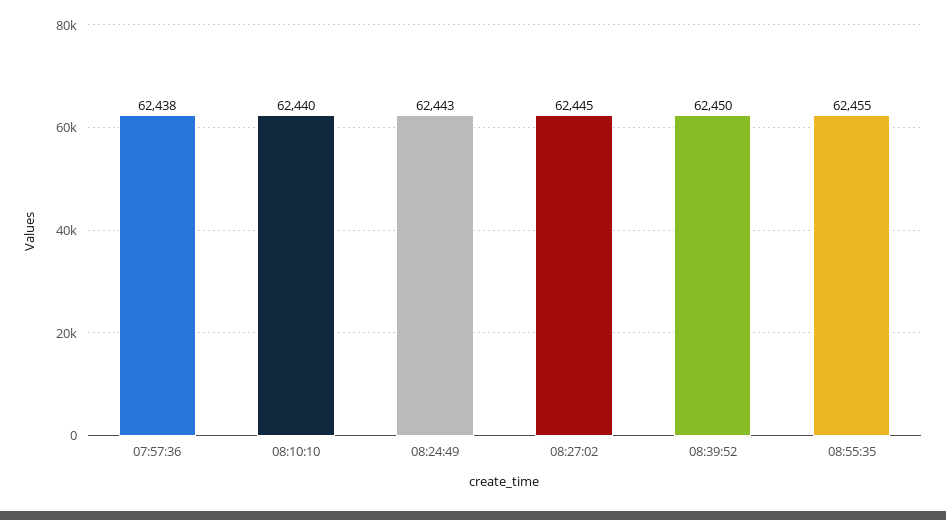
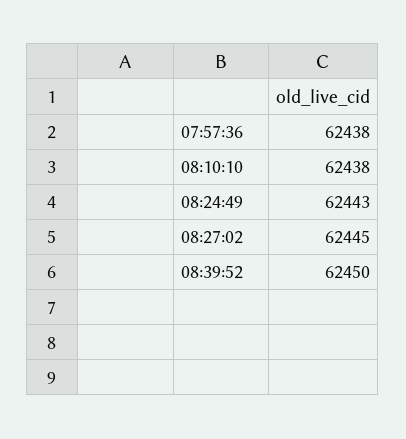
08:10:10: 62440 -> 62438
08:55:35: 62455 -> none

